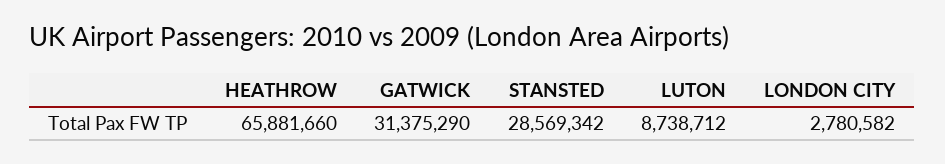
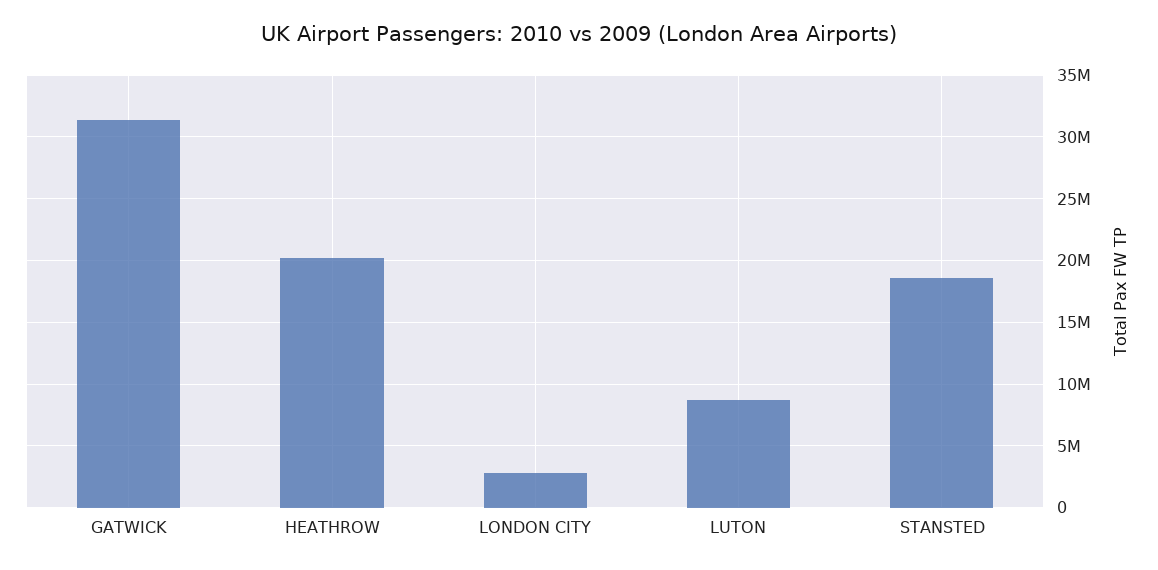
HEATHROW: 65881660 -> 20000000
STANSTED: 28569342 -> 18500000

